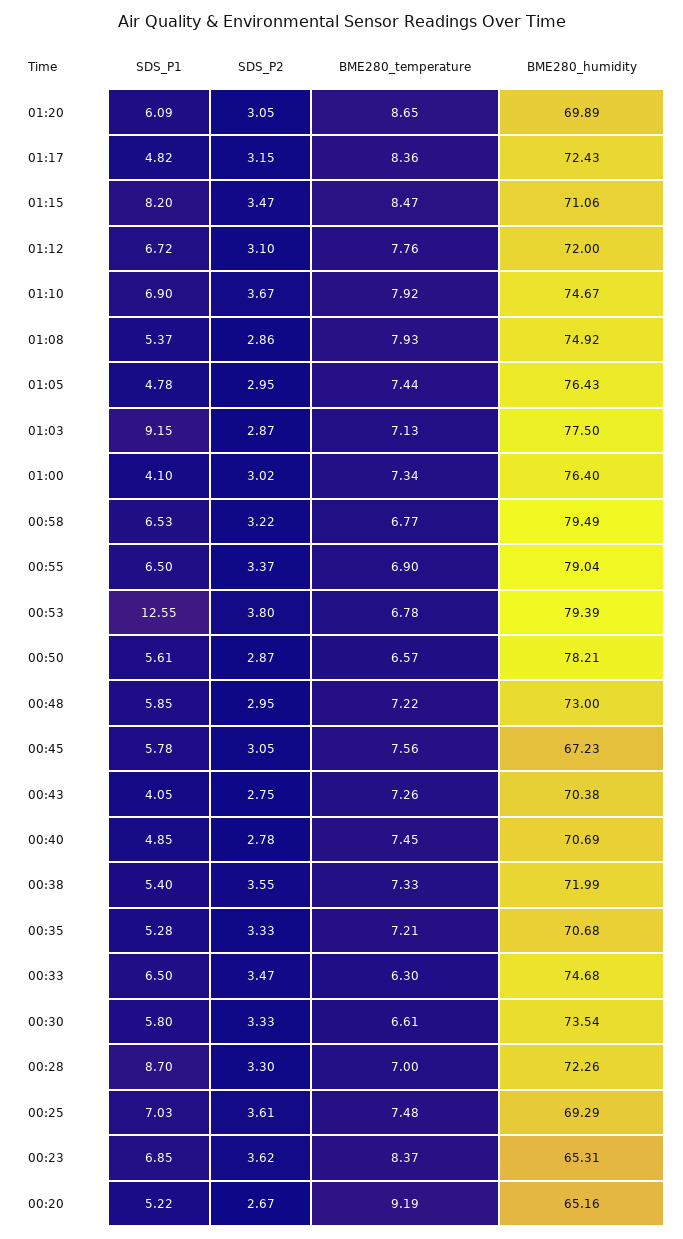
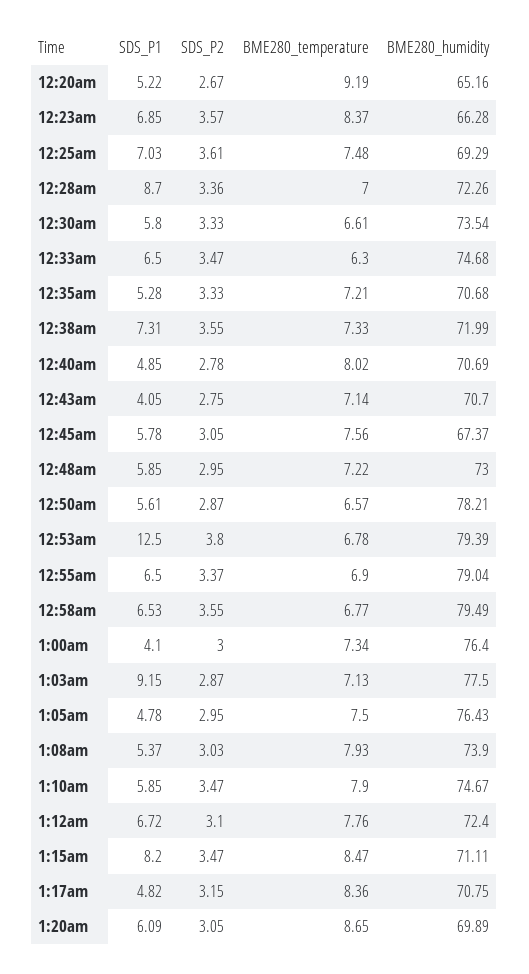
BME280_humidity, 01:17: 72.43 -> 70.75
BME280_humidity, 01:15: 71.06 -> 71.11
BME280_humidity, 01:12: 72 -> 72.4
SDS_P1, 01:10: 6.9 -> 5.85
SDS_P2, 01:10: 3.67 -> 3.47
BME280_temperature, 01:10: 7.92 -> 7.9
SDS_P2, 01:08: 2.86 -> 3.03
BME280_humidity, 01:08: 74.92 -> 73.9
BME280_temperature, 01:05: 7.44 -> 7.5
SDS_P2, 01:00: 3.02 -> 3
SDS_P2, 00:58: 3.22 -> 3.55
SDS_P1, 00:53: 12.55 -> 12.5
BME280_humidity, 00:45: 67.23 -> 67.37
BME280_temperature, 00:43: 7.26 -> 7.14
BME280_humidity, 00:43: 70.38 -> 70.7
BME280_temperature, 00:40: 7.45 -> 8.02
SDS_P1, 00:38: 5.4 -> 7.31
SDS_P2, 00:28: 3.3 -> 3.36
SDS_P2, 00:23: 3.62 -> 3.57
BME280_humidity, 00:23: 65.31 -> 66.28

